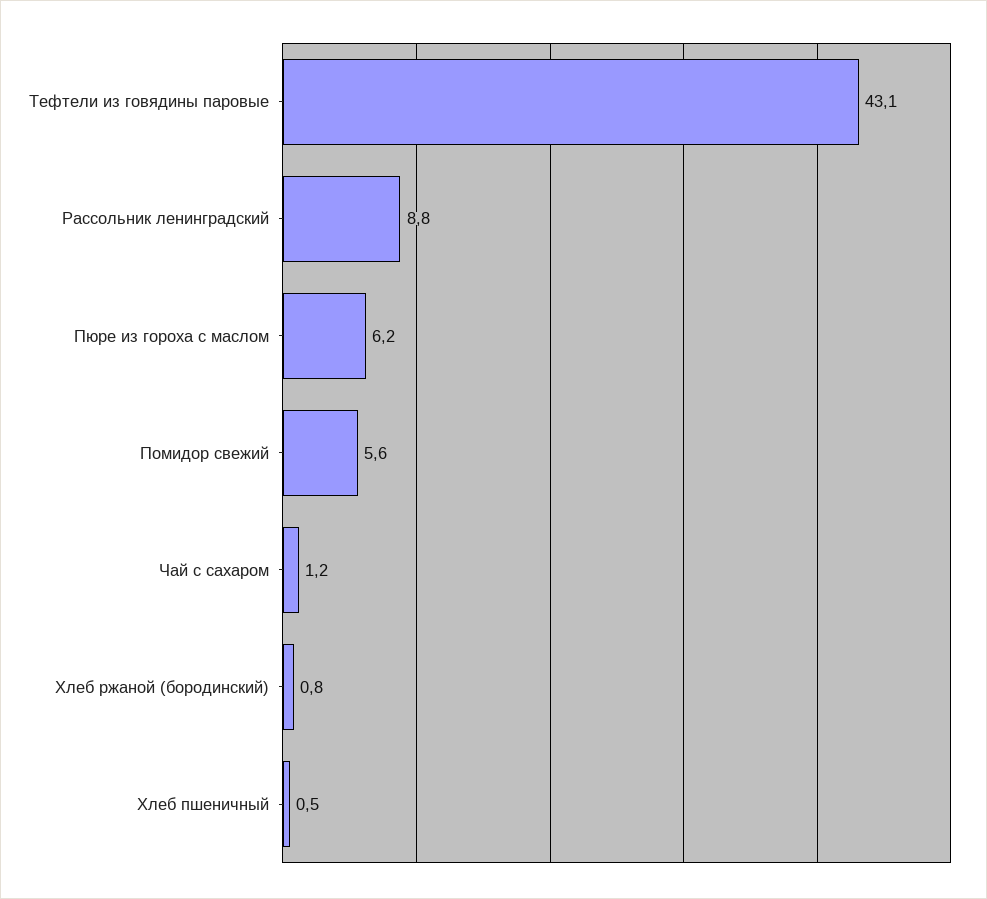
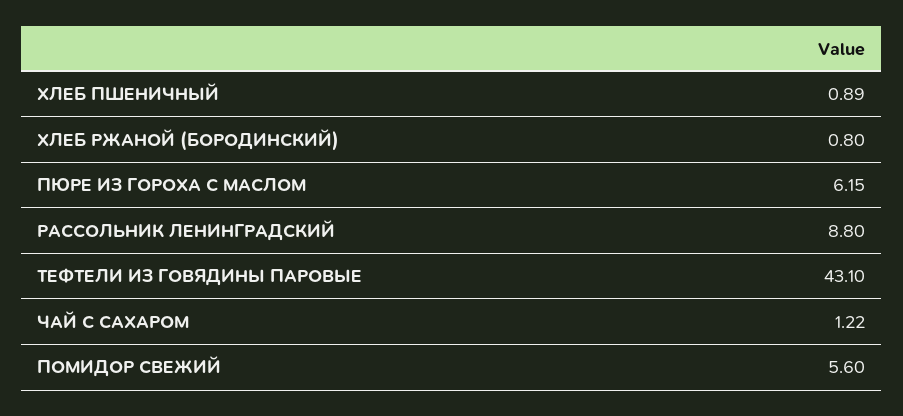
Хлеб пшеничный: 0.5 -> 0.89

